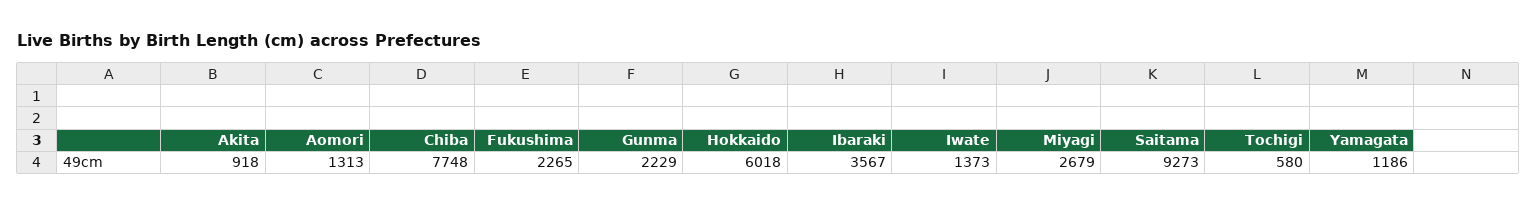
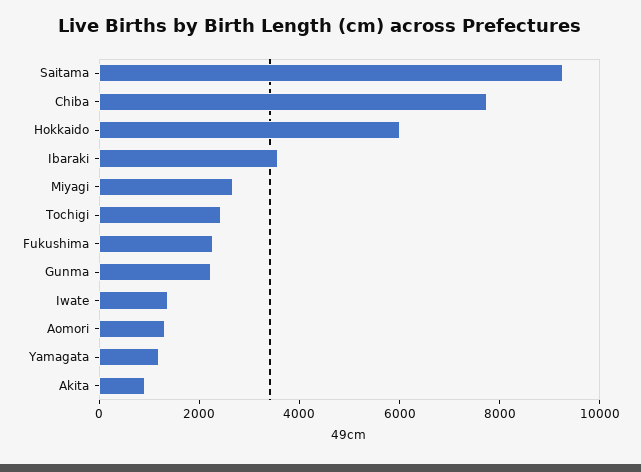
Tochigi: 580 -> 2500

